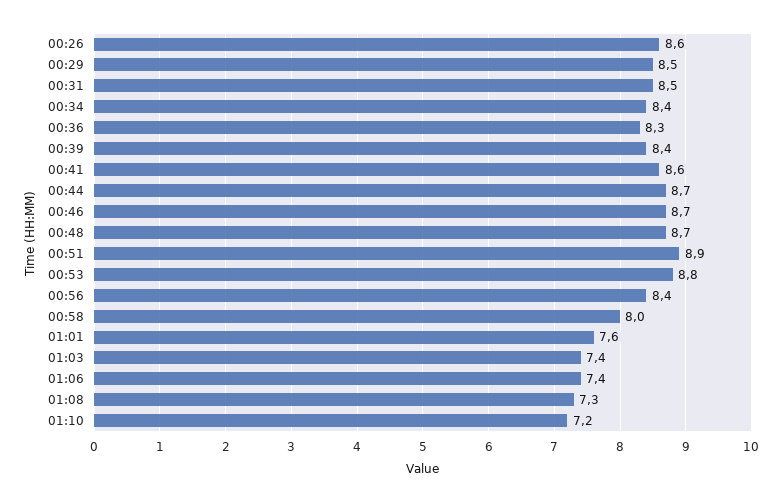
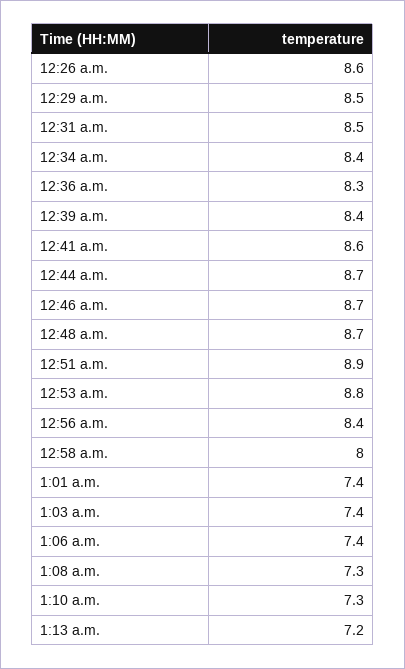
01:01: 7.6 -> 7.4
01:10: 7.2 -> 7.3
1:13 a.m.: none -> 7.2

